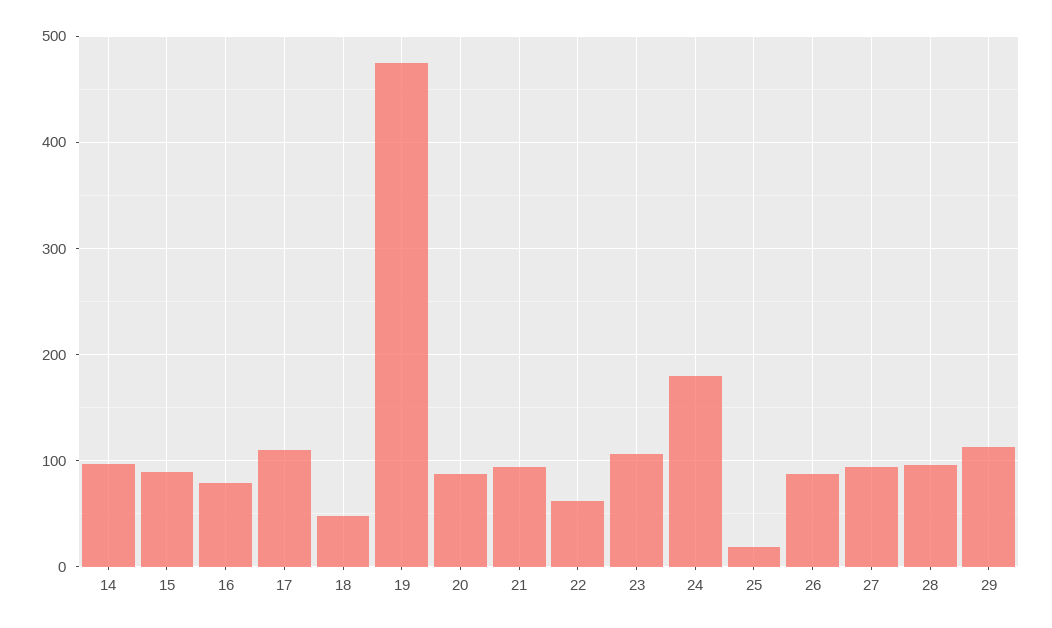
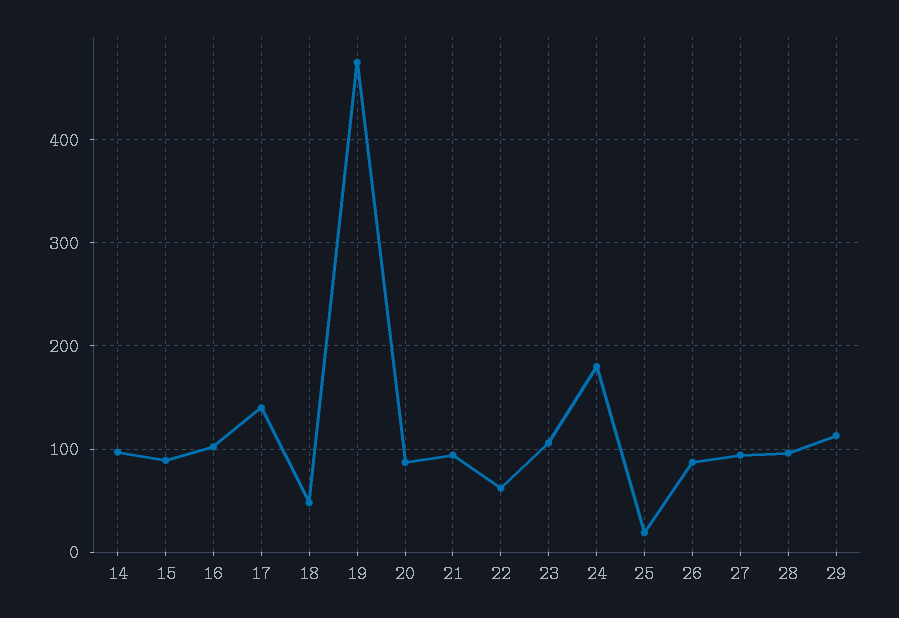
16: 80 -> 100
17: 110 -> 140

